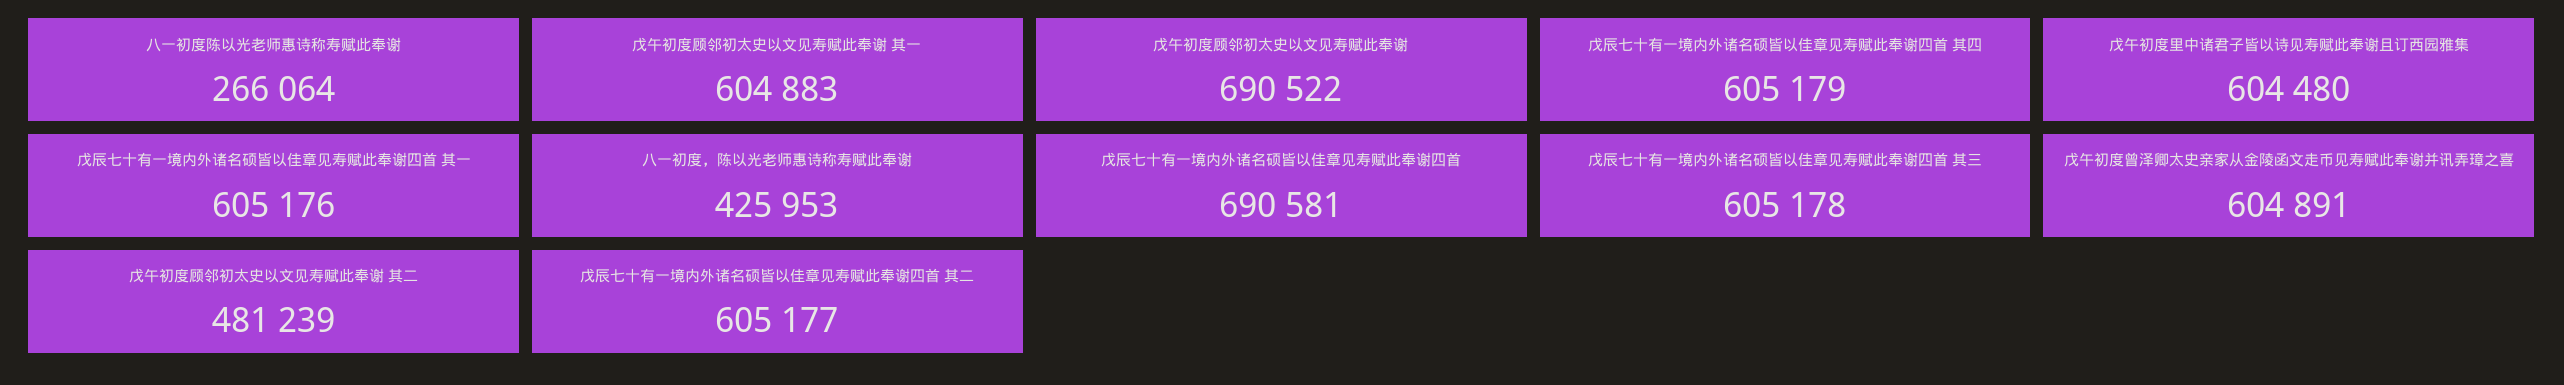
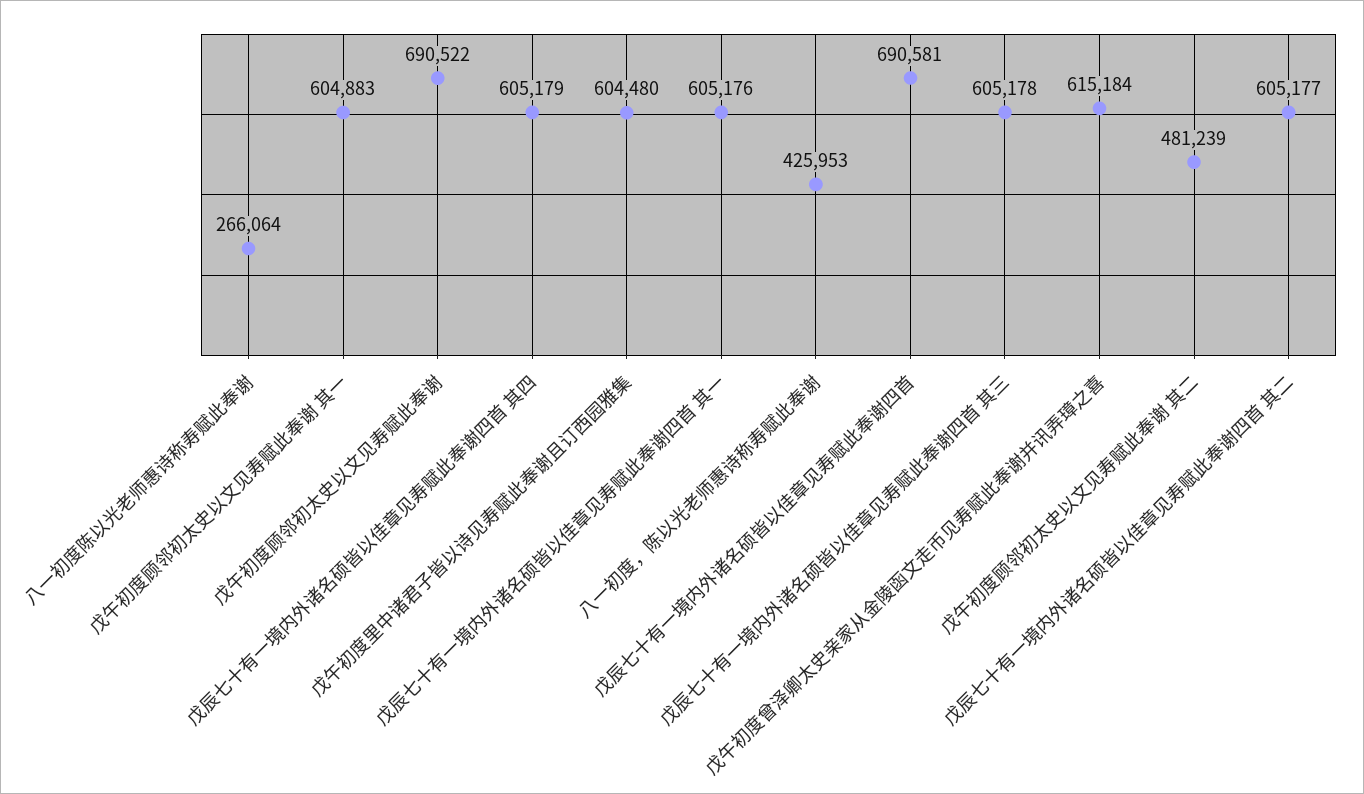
戊午初度曾泽卿太史亲家从金陵函文走币见寿赋此奉谢并讯弄璋之喜: 604891 -> 615184

